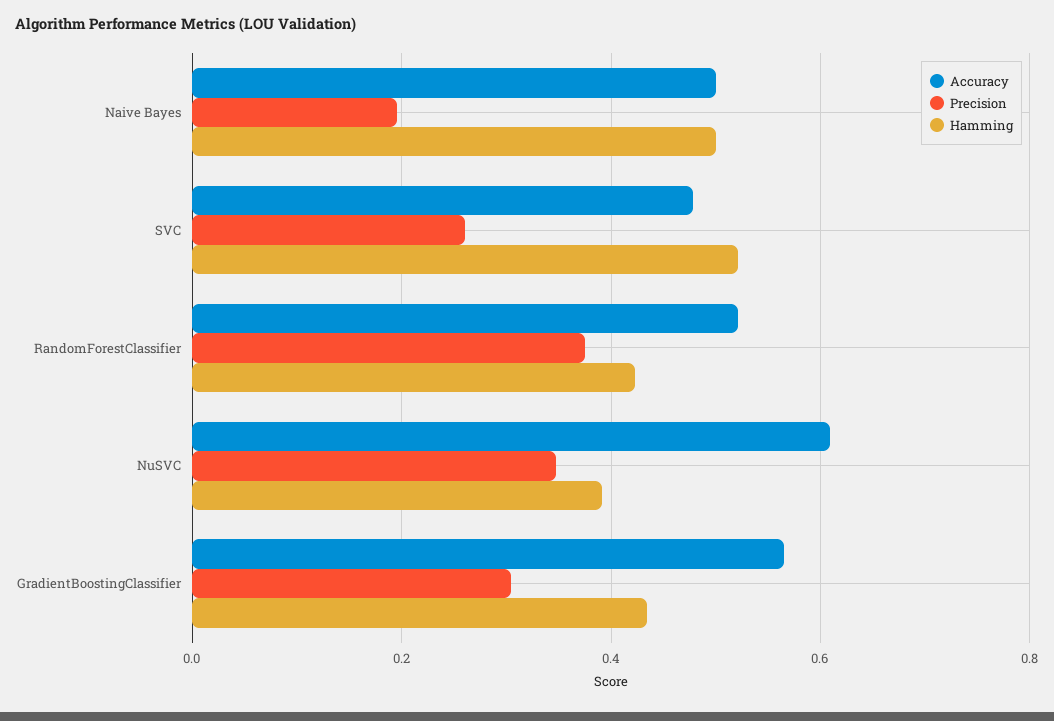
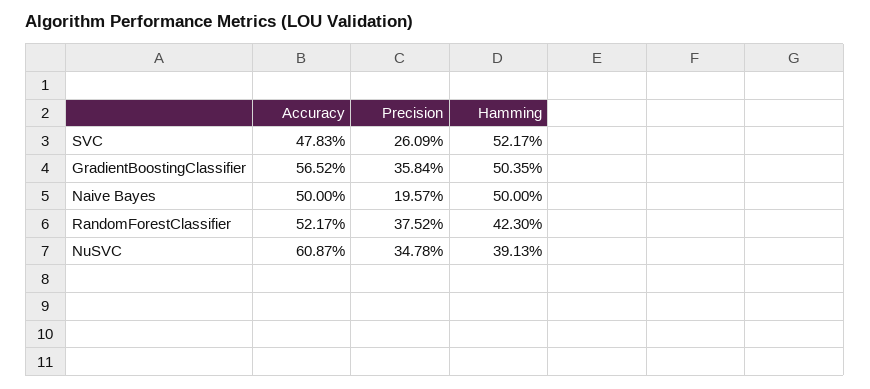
Precision, GradientBoostingClassifier: 0.3 -> 0.3584
Hamming, GradientBoostingClassifier: 0.44 -> 0.5035

